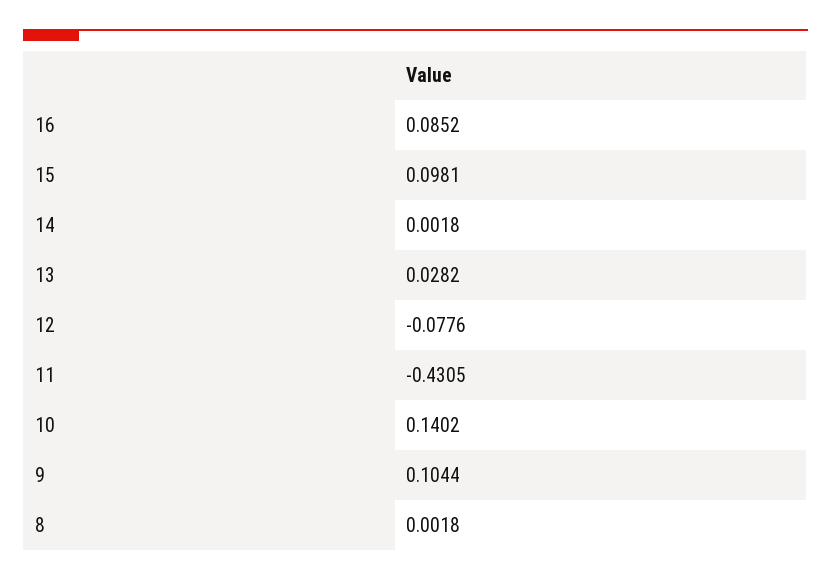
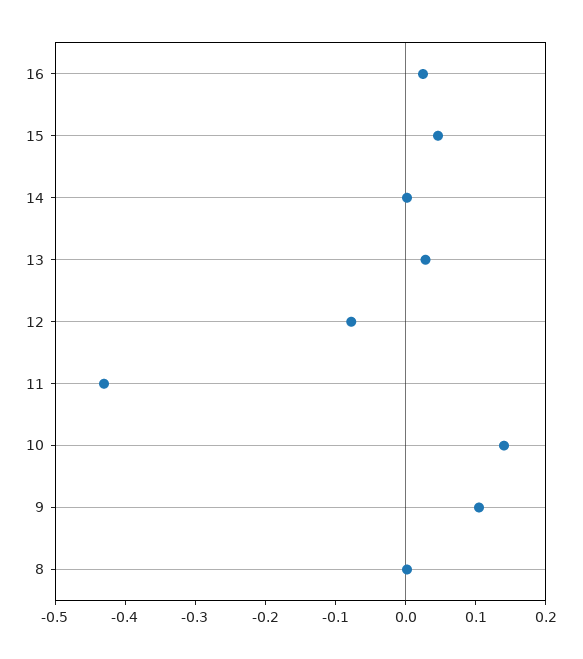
16: 0.0852 -> 0.02
15: 0.0981 -> 0.04

